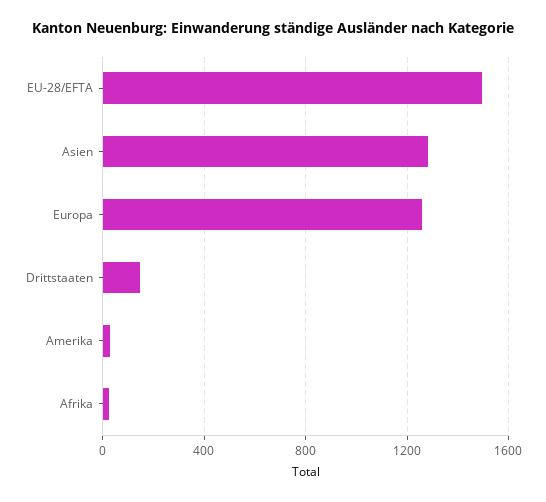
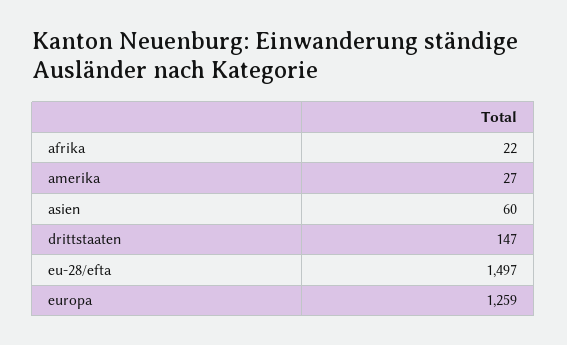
Asien: 1300 -> 60

